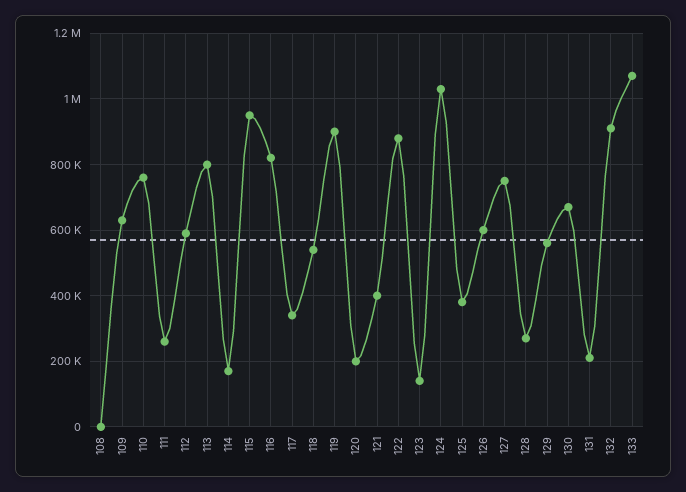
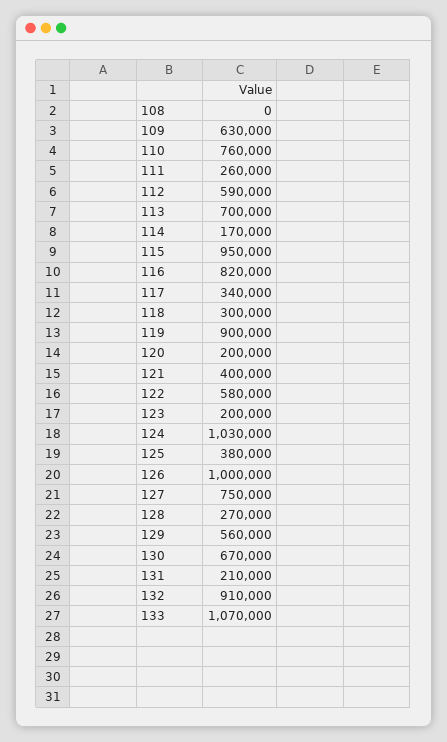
113: 800000 -> 700000
118: 540000 -> 300000
122: 880000 -> 580000
123: 140000 -> 200000
126: 600000 -> 1000000

